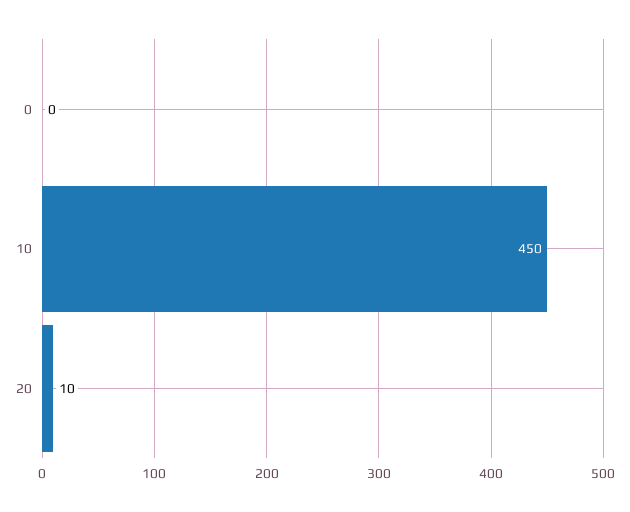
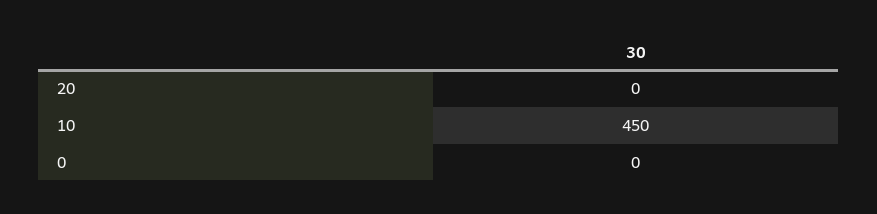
20: 10 -> 0

